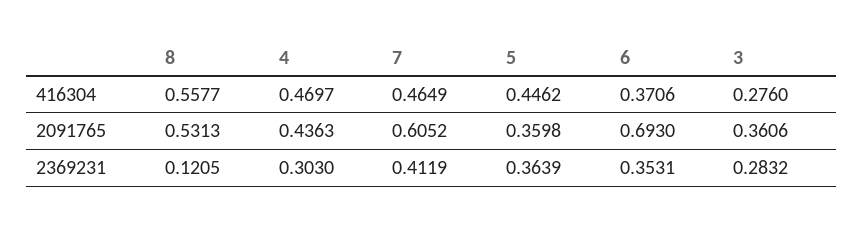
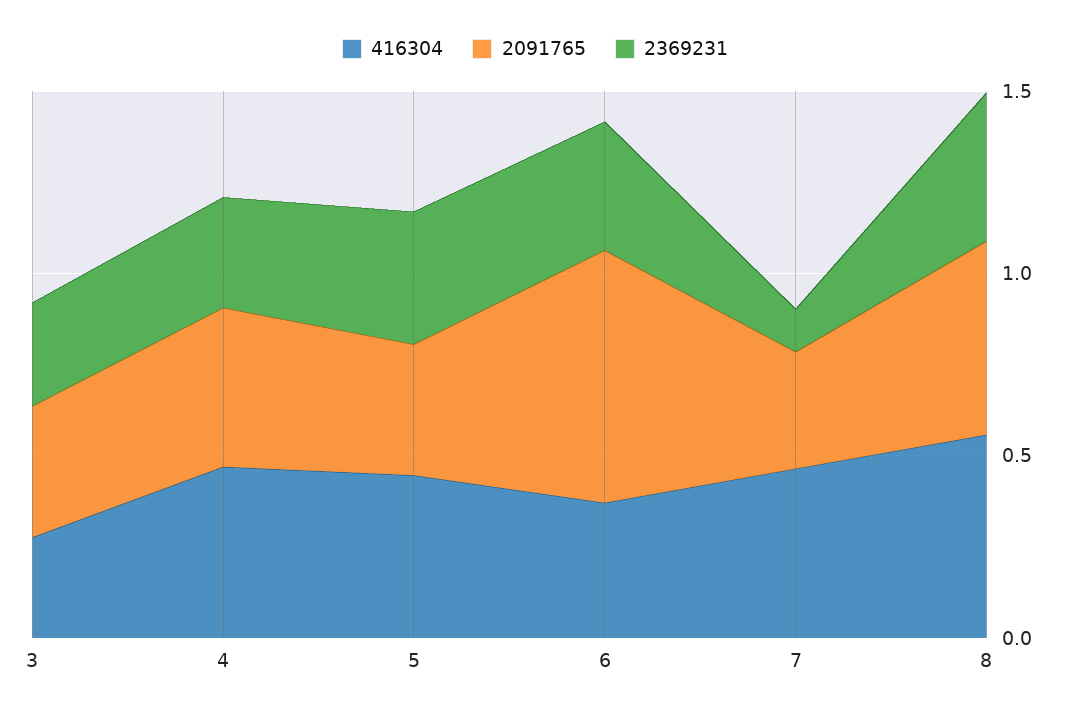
2091765, 7: 0.6052 -> 0.3
2369231, 8: 0.1205 -> 0.4
2369231, 7: 0.4119 -> 0.1

